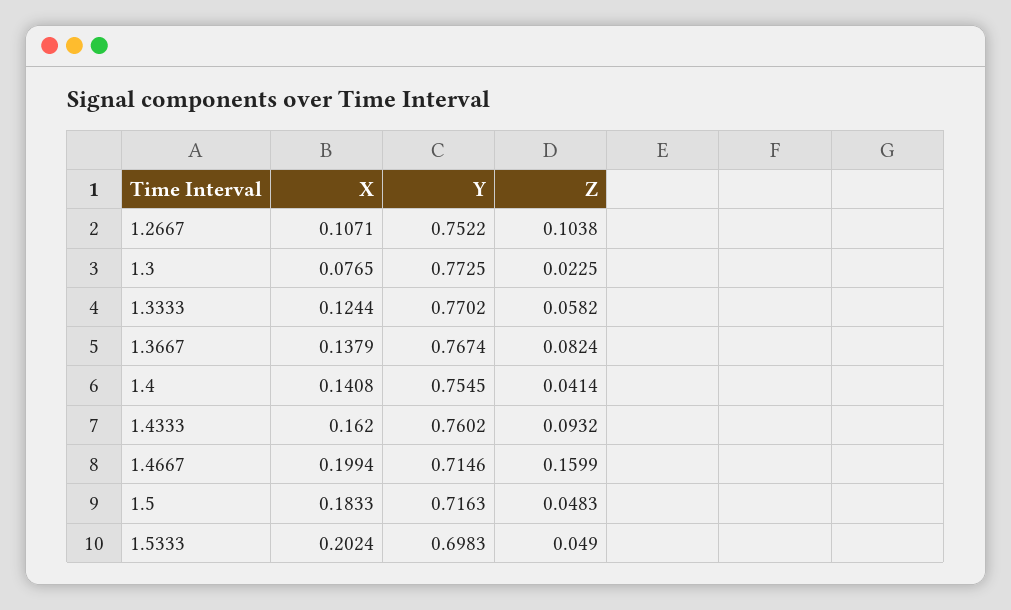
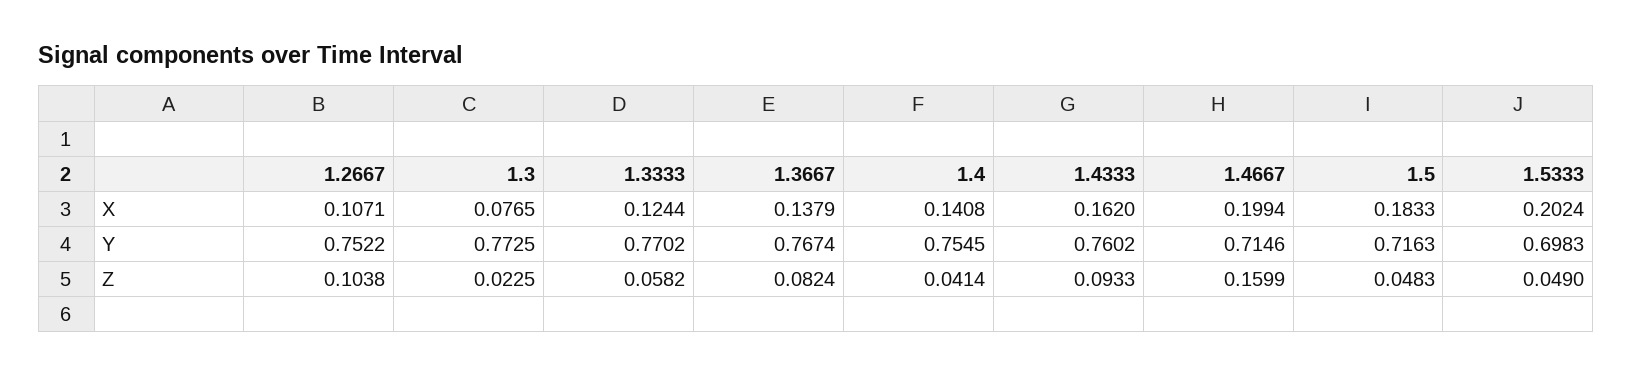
Z, 1.4333: 0.0932 -> 0.0933

